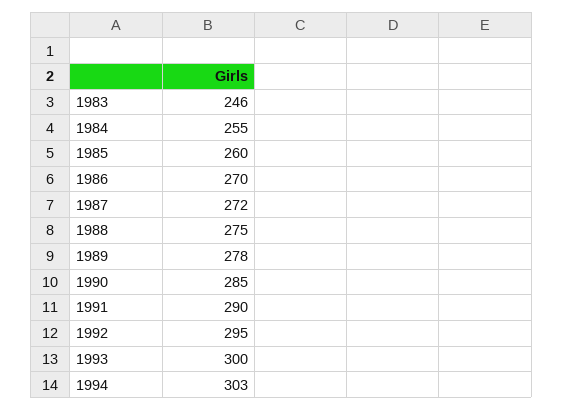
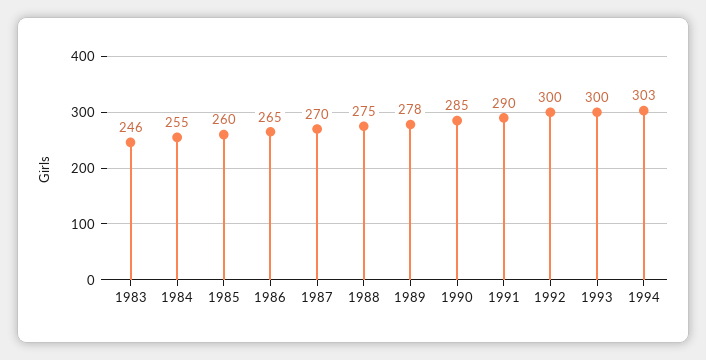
1986: 270 -> 265
1987: 272 -> 270
1992: 295 -> 300

